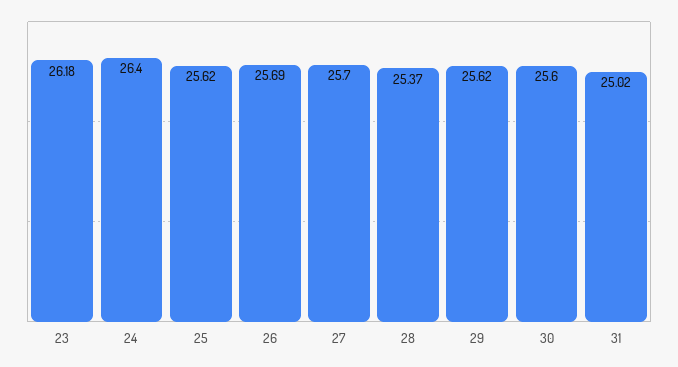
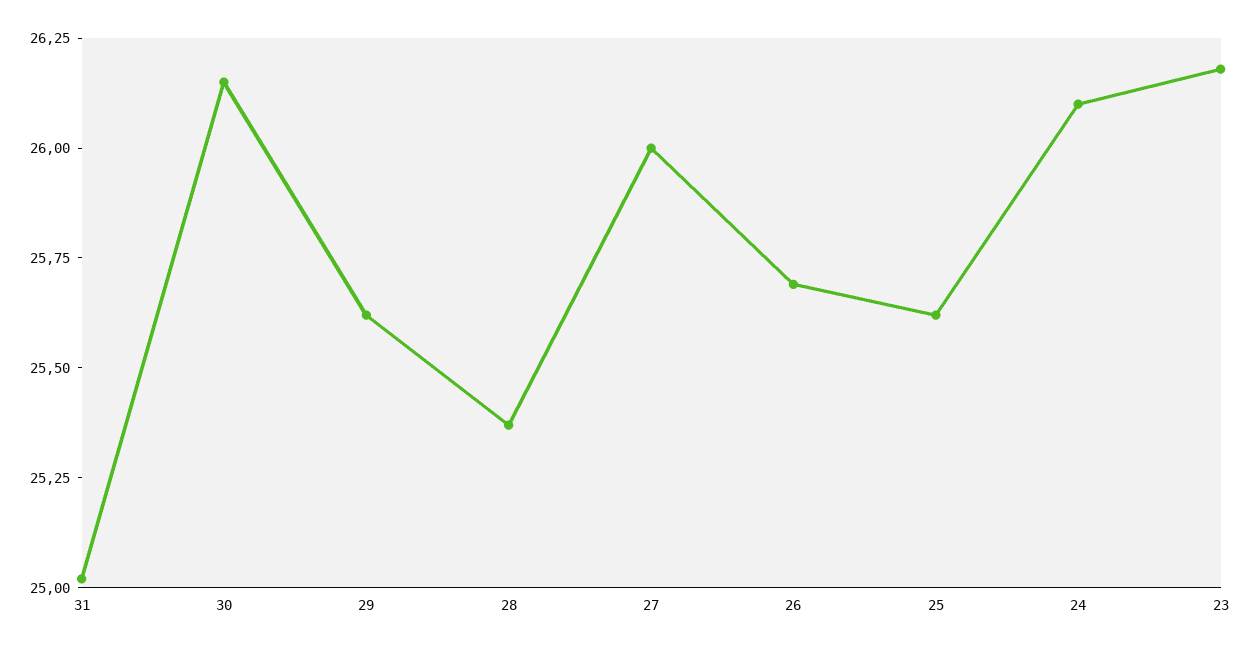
24: 26.4 -> 26.1
27: 25.7 -> 26
30: 25.6 -> 26.15

